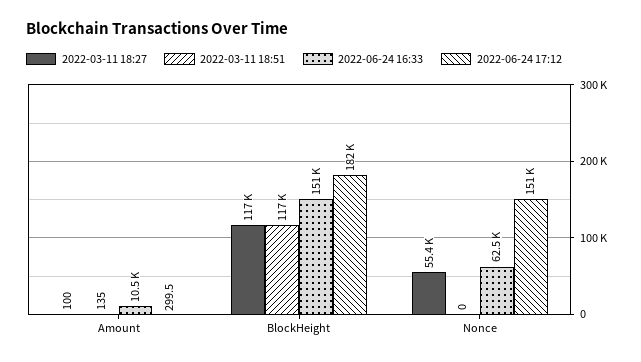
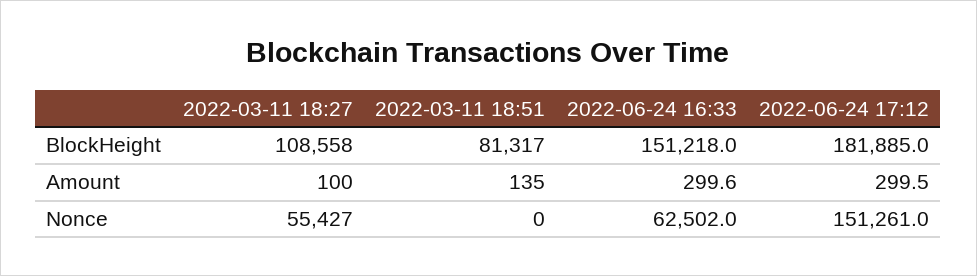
2022-06-24 16:33, Amount: 10500 -> 299.6
2022-03-11 18:27, BlockHeight: 117000 -> 108558
2022-03-11 18:51, BlockHeight: 117000 -> 81317

